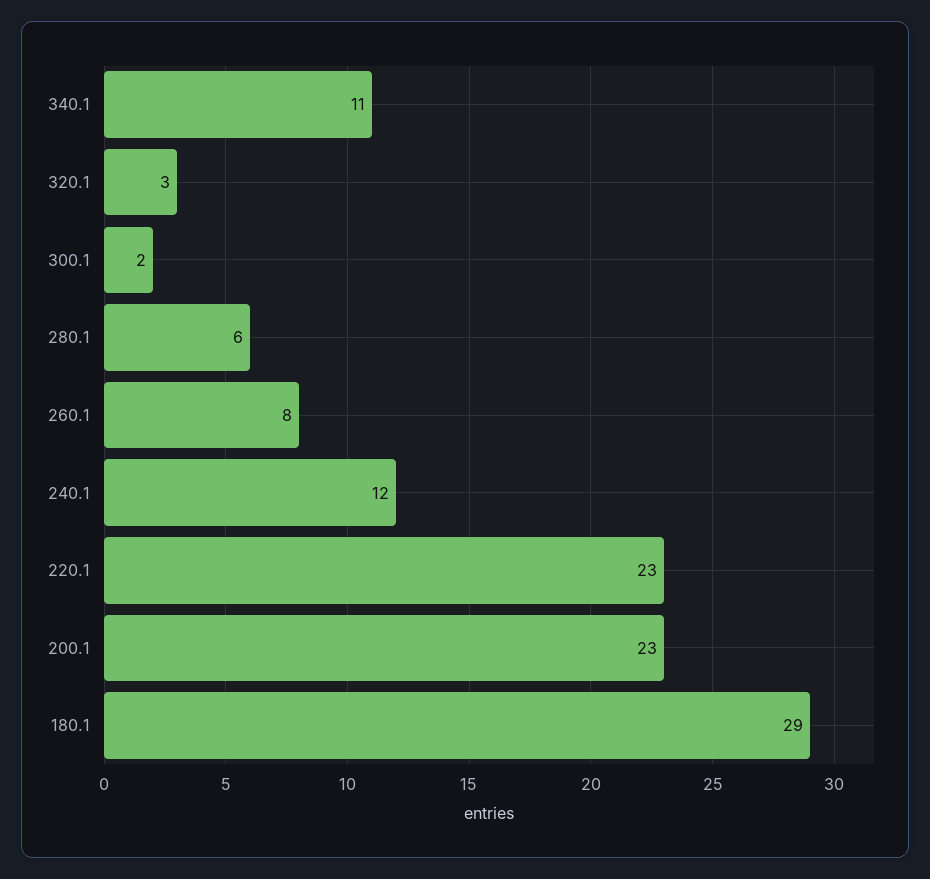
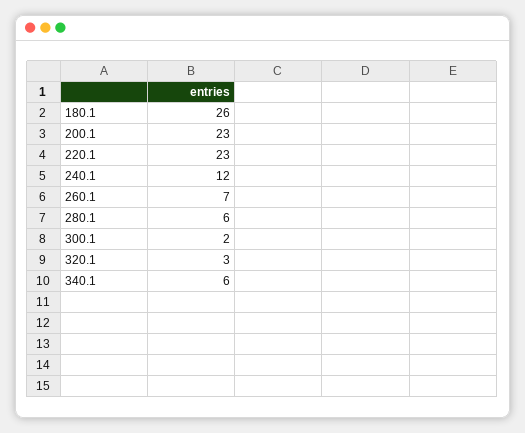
340.1: 11 -> 6
260.1: 8 -> 7
180.1: 29 -> 26

